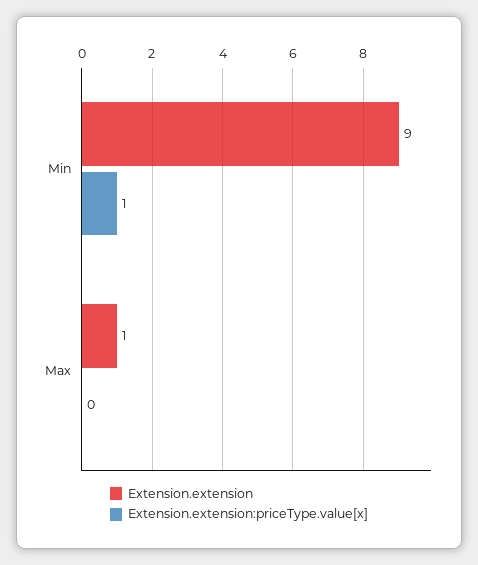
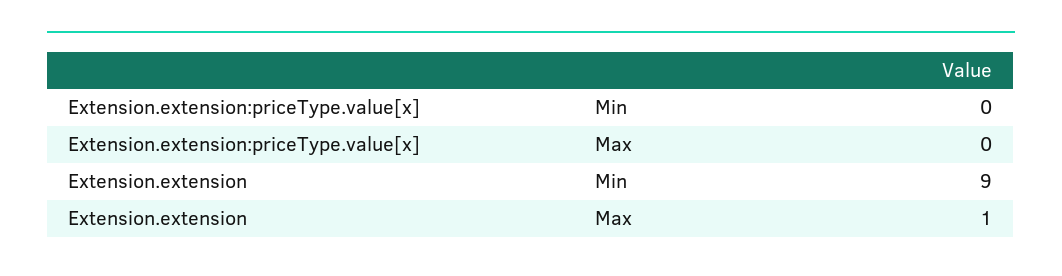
Extension.extension:priceType.value[x], Min: 1 -> 0

